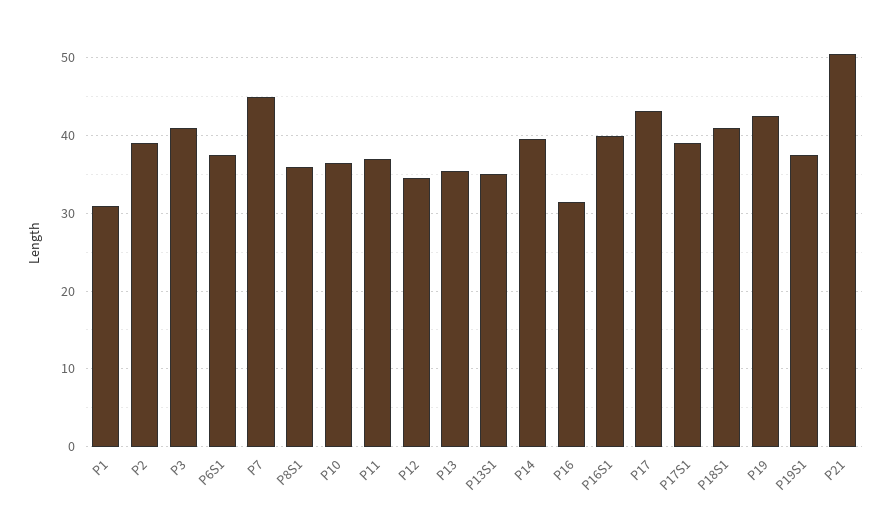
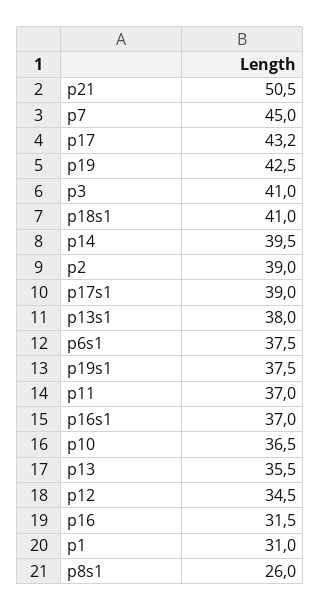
P8S1: 36 -> 26
P13S1: 35 -> 38
P16S1: 40 -> 37

